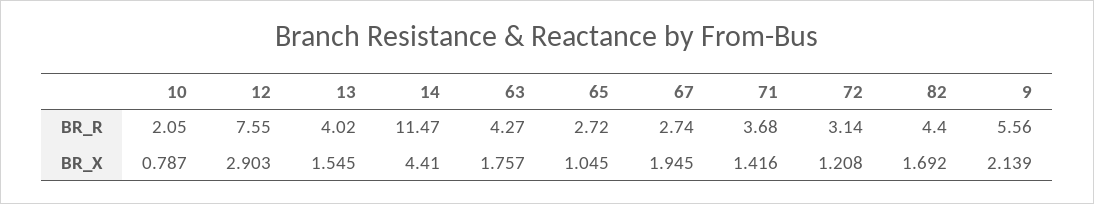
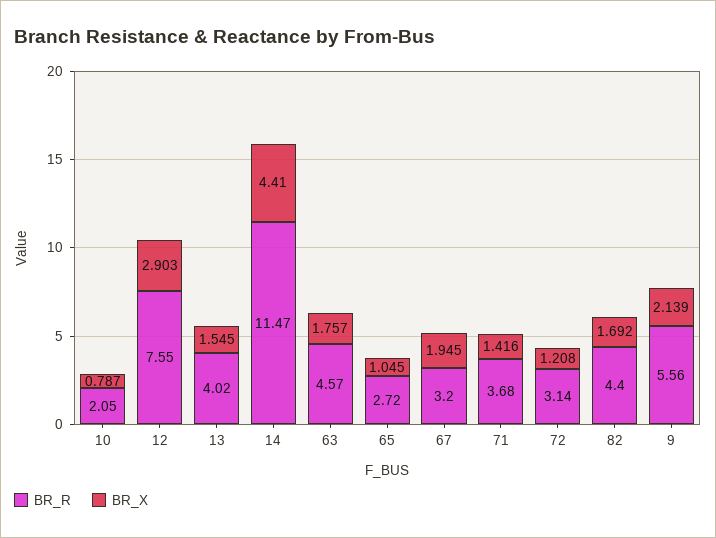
BR_R, 63: 4.27 -> 4.57
BR_R, 67: 2.74 -> 3.2

